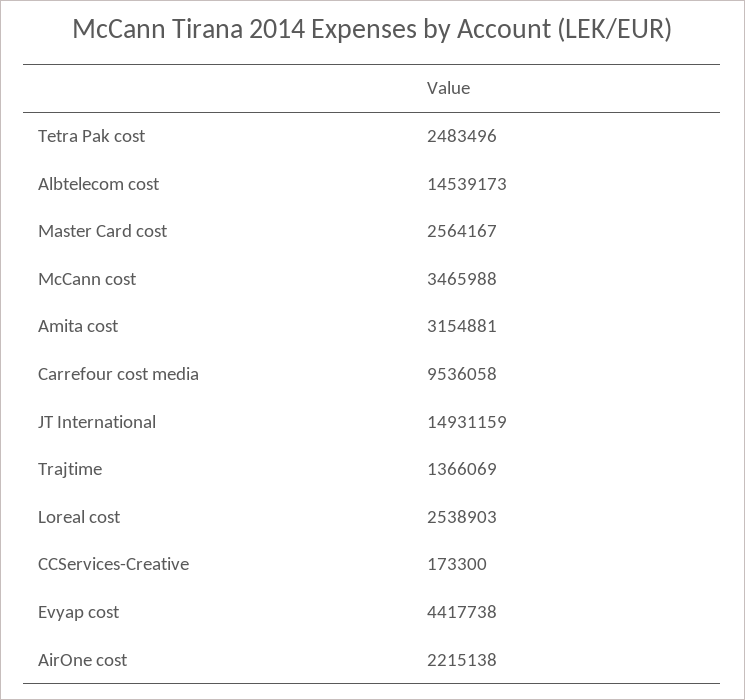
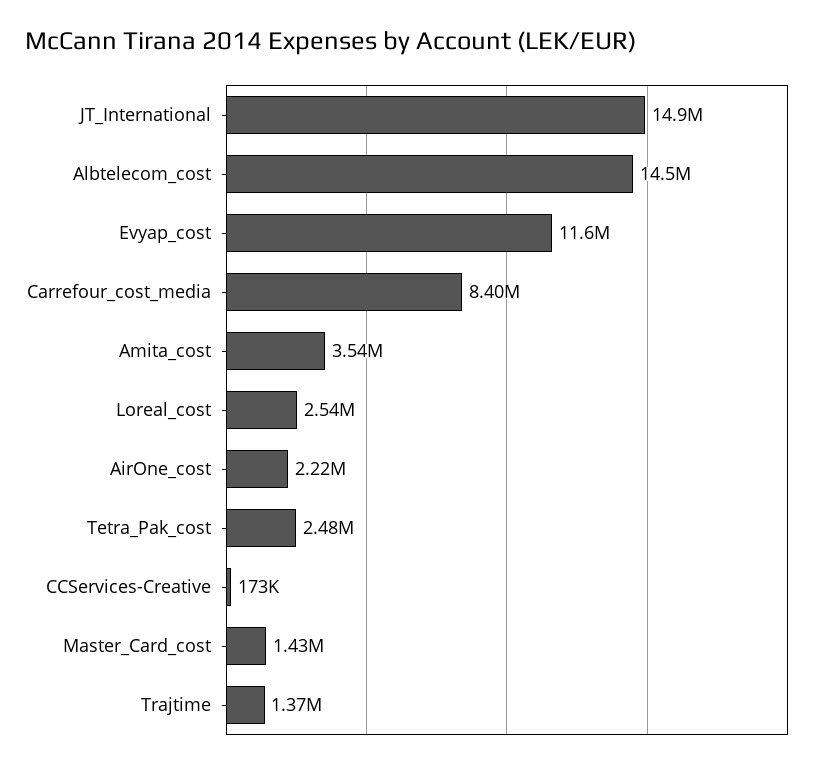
Master Card cost: 2564167 -> 1430000
McCann cost: 3465988 -> none
Amita cost: 3154881 -> 3540000
Carrefour cost media: 9536058 -> 8400000
Evyap cost: 4417738 -> 11600000

